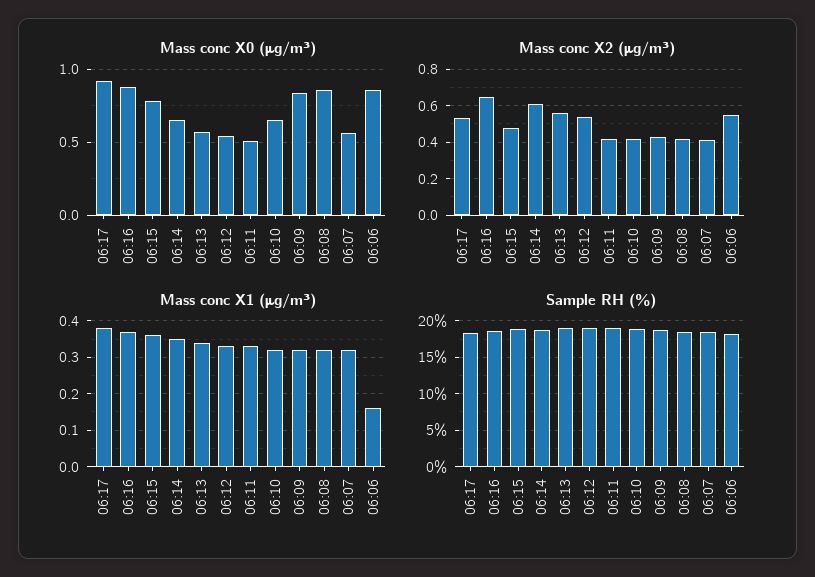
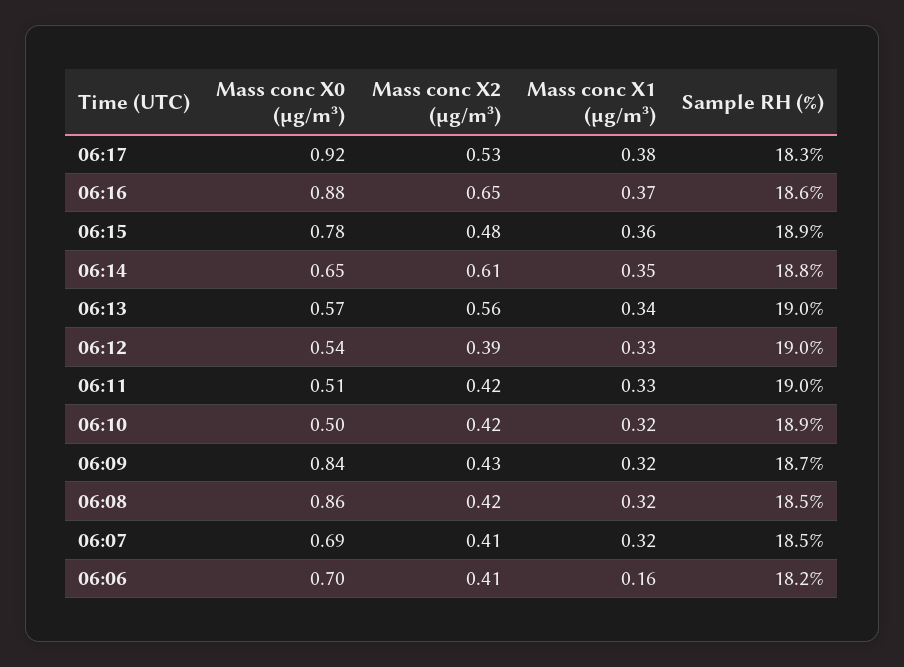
Mass conc X0 (μg/m³), 06:10: 0.65 -> 0.5
Mass conc X0 (μg/m³), 06:07: 0.55 -> 0.69
Mass conc X0 (μg/m³), 06:06: 0.85 -> 0.7
Mass conc X2 (μg/m³), 06:12: 0.55 -> 0.39
Mass conc X2 (μg/m³), 06:06: 0.55 -> 0.41

